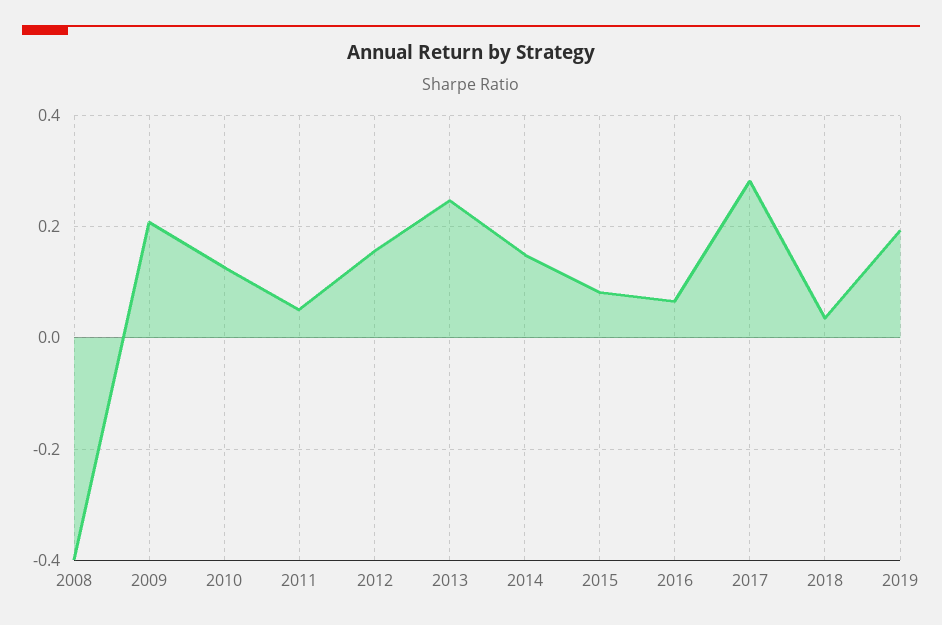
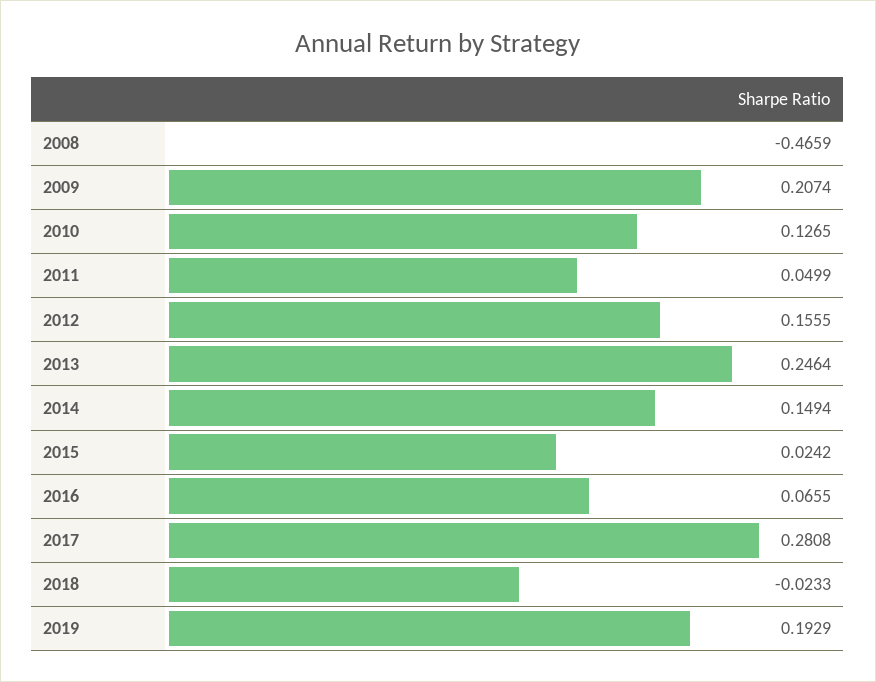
2008: -0.4 -> -0.4659
2015: 0.08 -> 0.0242
2018: 0.04 -> -0.0233

